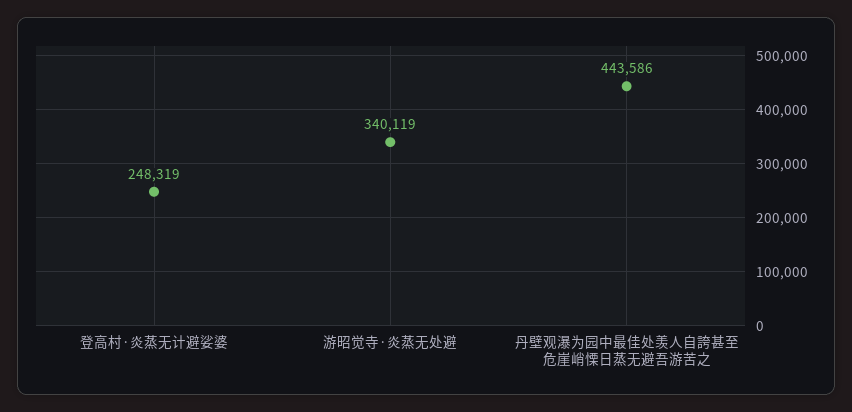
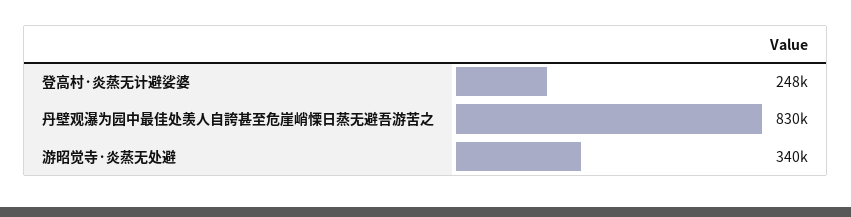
丹壁观瀑为园中最佳处羡人自誇甚至危崖峭慄日蒸无避吾游苦之: 443586 -> 830000

